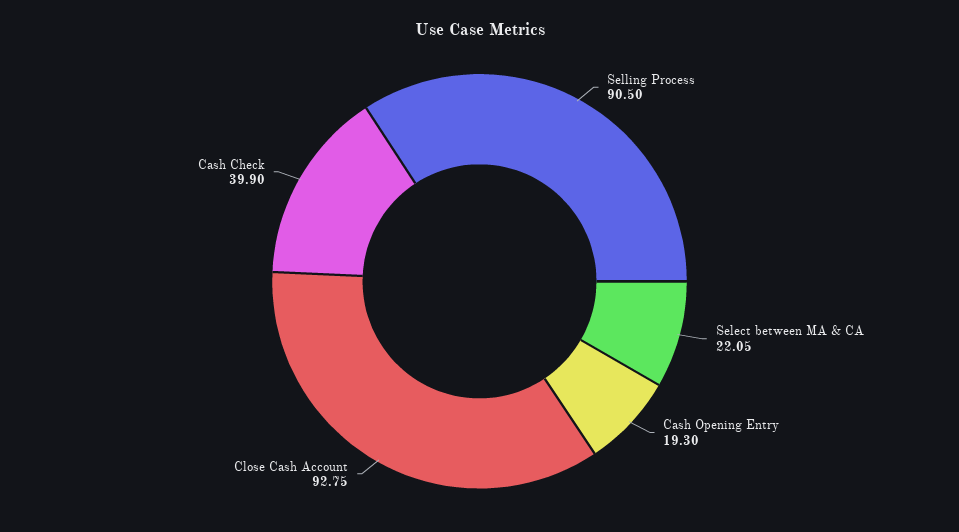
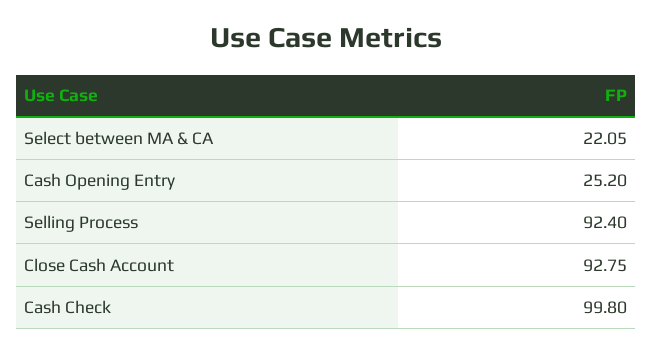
Selling Process: 90.5 -> 92.4
Cash Opening Entry: 19.3 -> 25.2
Cash Check: 39.9 -> 99.8

